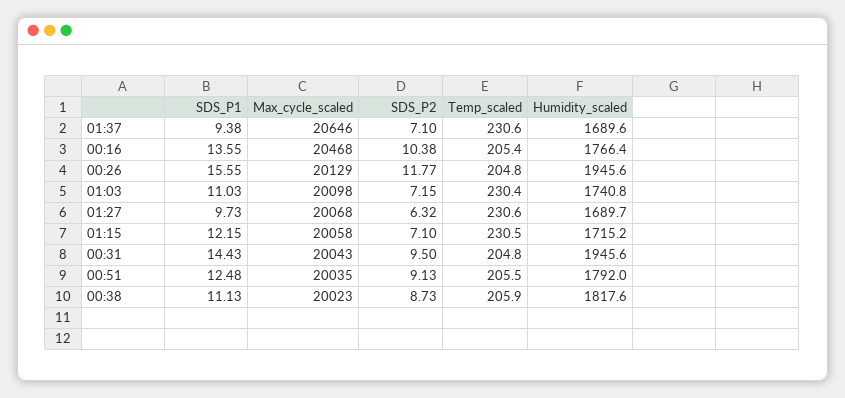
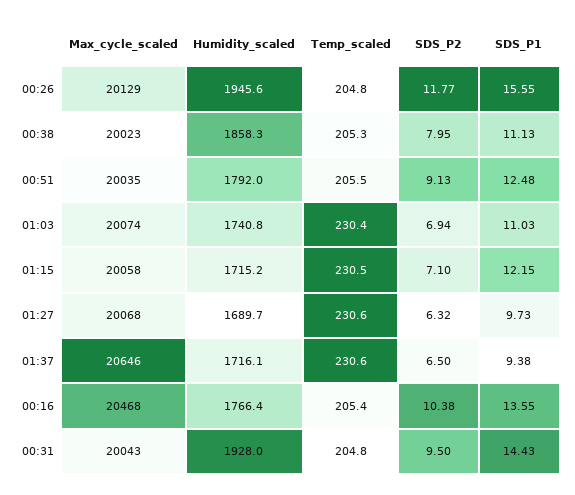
SDS_P2, 01:37: 7.1 -> 6.5
Humidity_scaled, 01:37: 1689.6 -> 1716.1
Max_cycle_scaled, 01:03: 20098 -> 20074
SDS_P2, 01:03: 7.15 -> 6.94
Humidity_scaled, 00:31: 1945.6 -> 1928
SDS_P2, 00:38: 8.73 -> 7.95
Temp_scaled, 00:38: 205.9 -> 205.3
Humidity_scaled, 00:38: 1817.6 -> 1858.3

